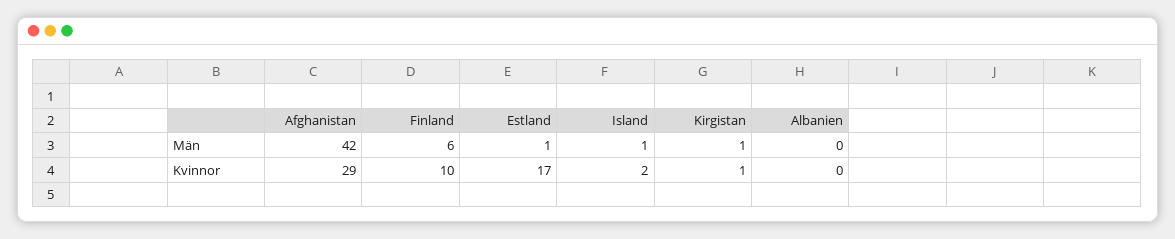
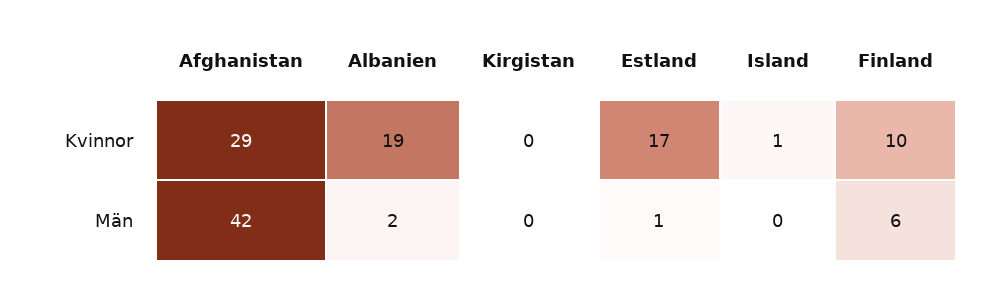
Island, Män: 1 -> 0
Kirgistan, Män: 1 -> 0
Albanien, Män: 0 -> 2
Island, Kvinnor: 2 -> 1
Kirgistan, Kvinnor: 1 -> 0
Albanien, Kvinnor: 0 -> 19

